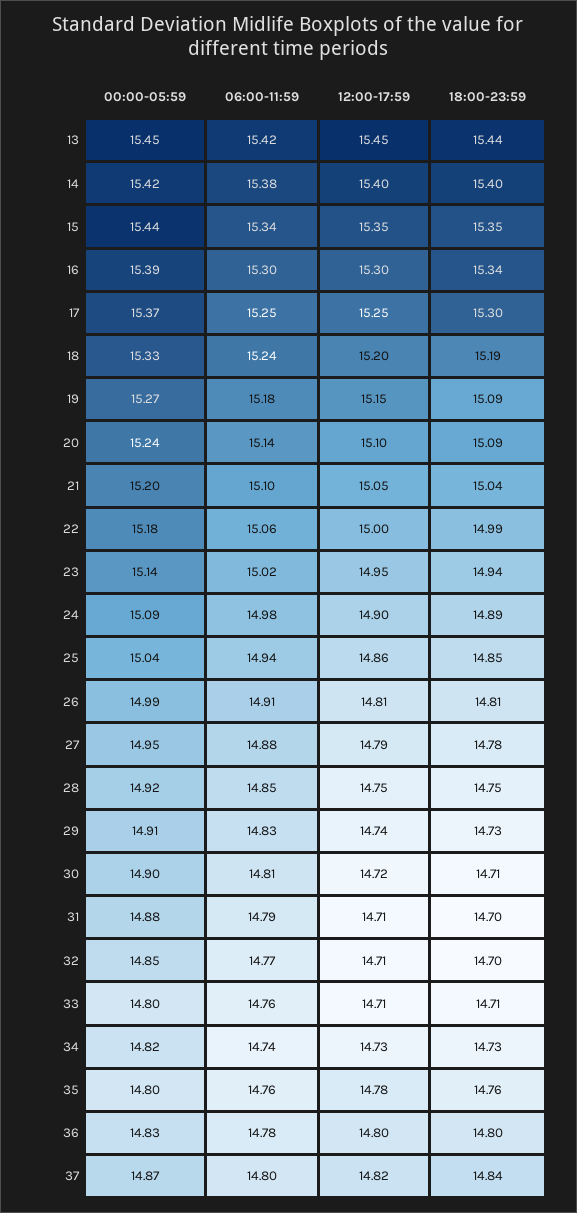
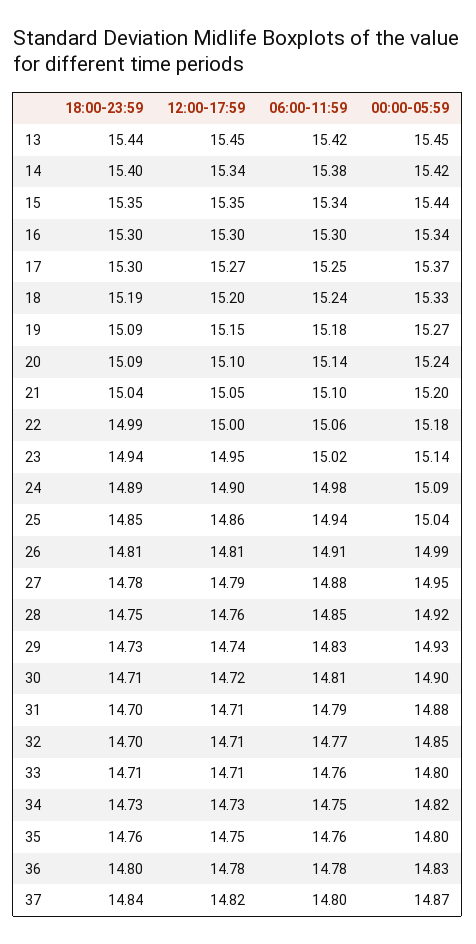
12:00-17:59, 14: 15.4 -> 15.34
00:00-05:59, 16: 15.39 -> 15.34
18:00-23:59, 16: 15.34 -> 15.3
12:00-17:59, 17: 15.25 -> 15.27
12:00-17:59, 28: 14.75 -> 14.76
00:00-05:59, 29: 14.91 -> 14.93
06:00-11:59, 34: 14.74 -> 14.75
12:00-17:59, 35: 14.78 -> 14.75
12:00-17:59, 36: 14.8 -> 14.78

